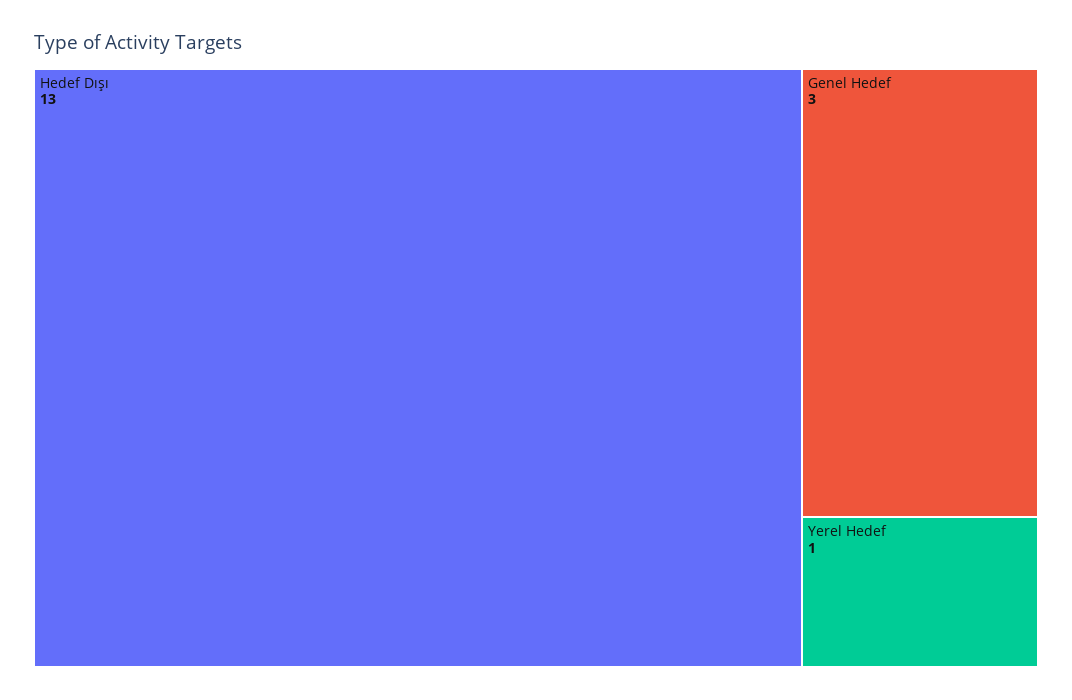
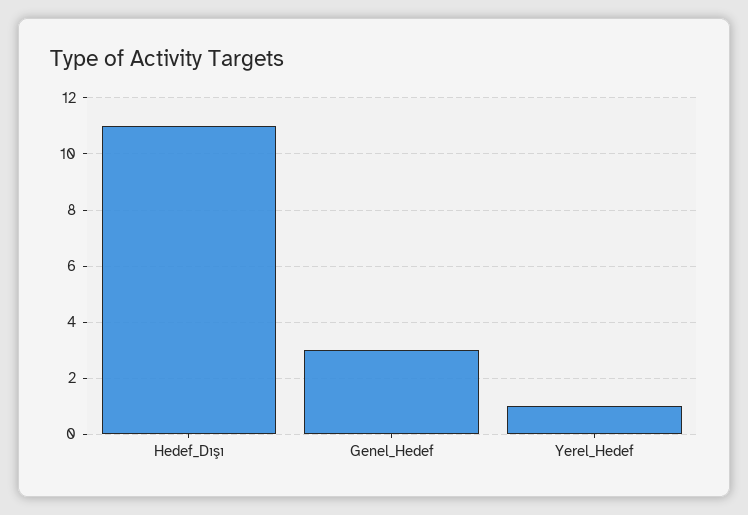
Hedef Dışı: 13 -> 11

